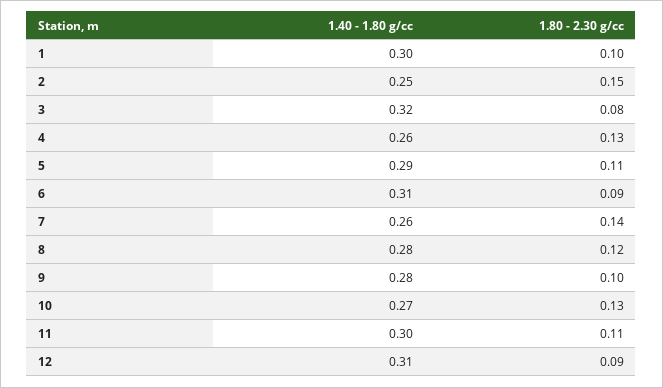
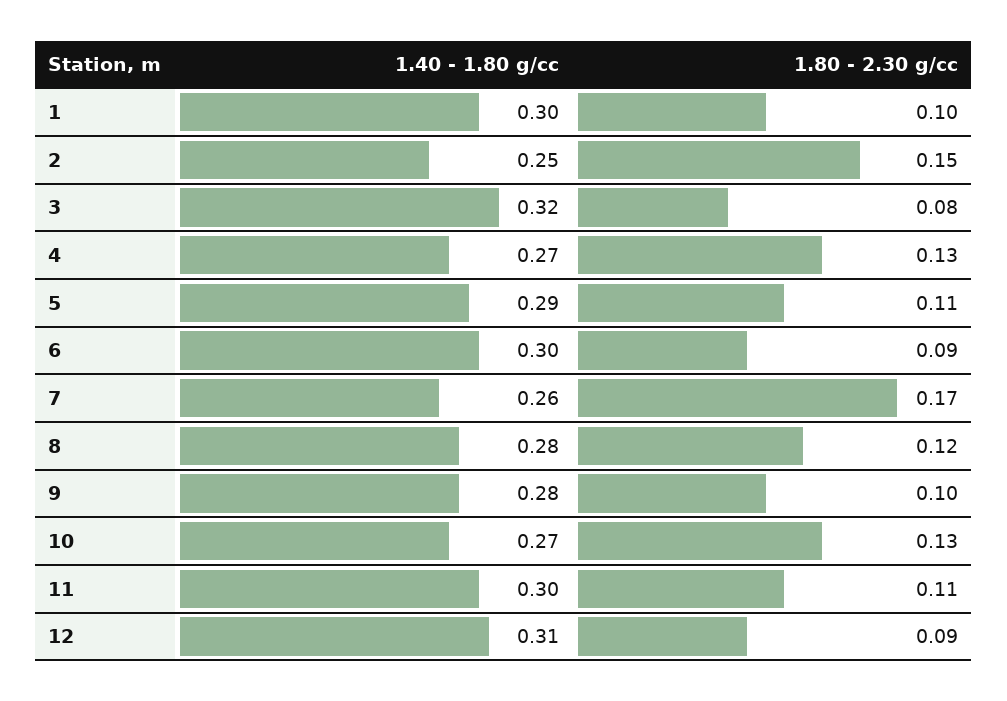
1.40 - 1.80 g/cc, 4: 0.26 -> 0.27
1.40 - 1.80 g/cc, 6: 0.31 -> 0.3
1.80 - 2.30 g/cc, 7: 0.14 -> 0.17

